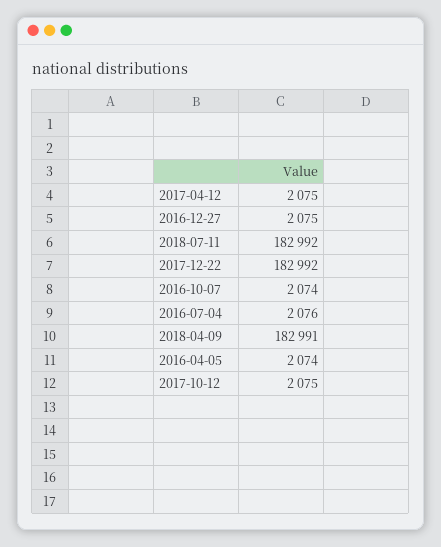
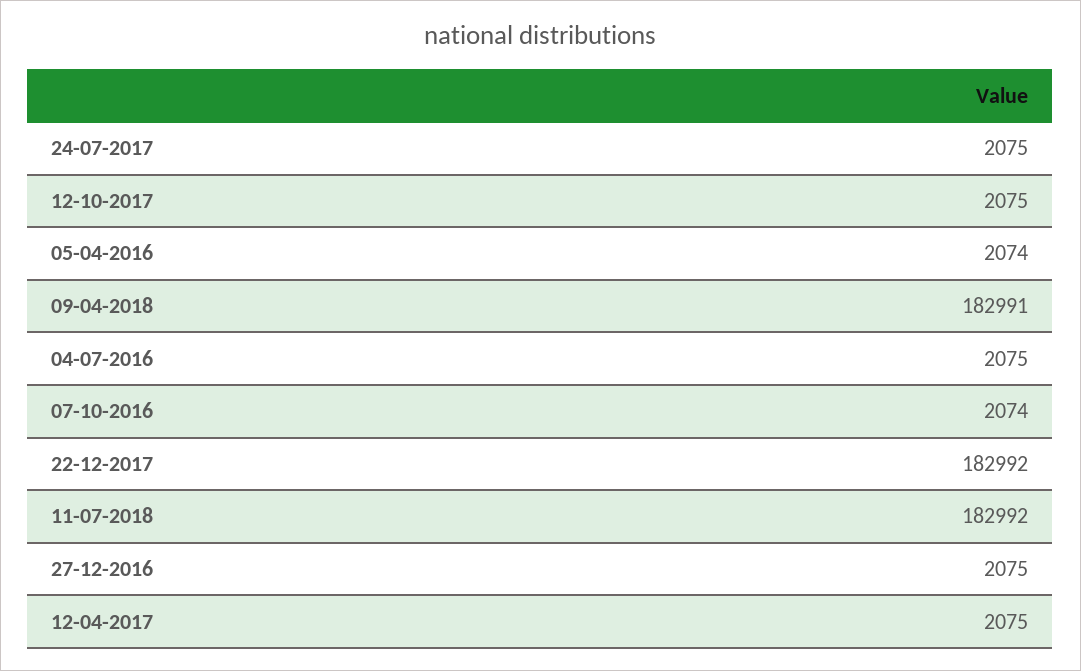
2016-07-04: 2076 -> 2075
24-07-2017: none -> 2075

